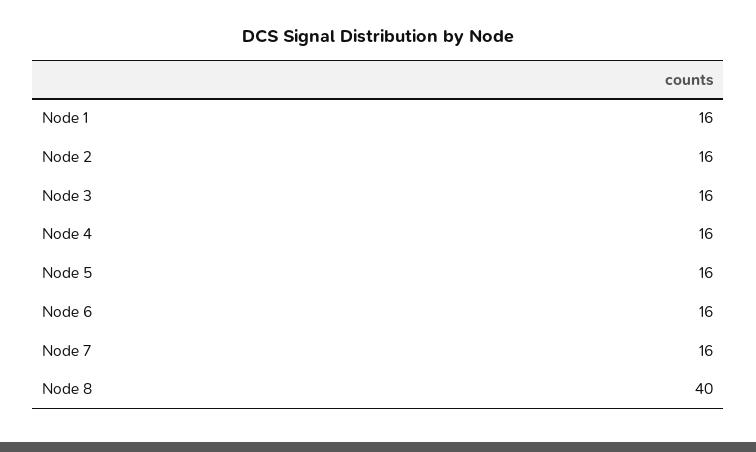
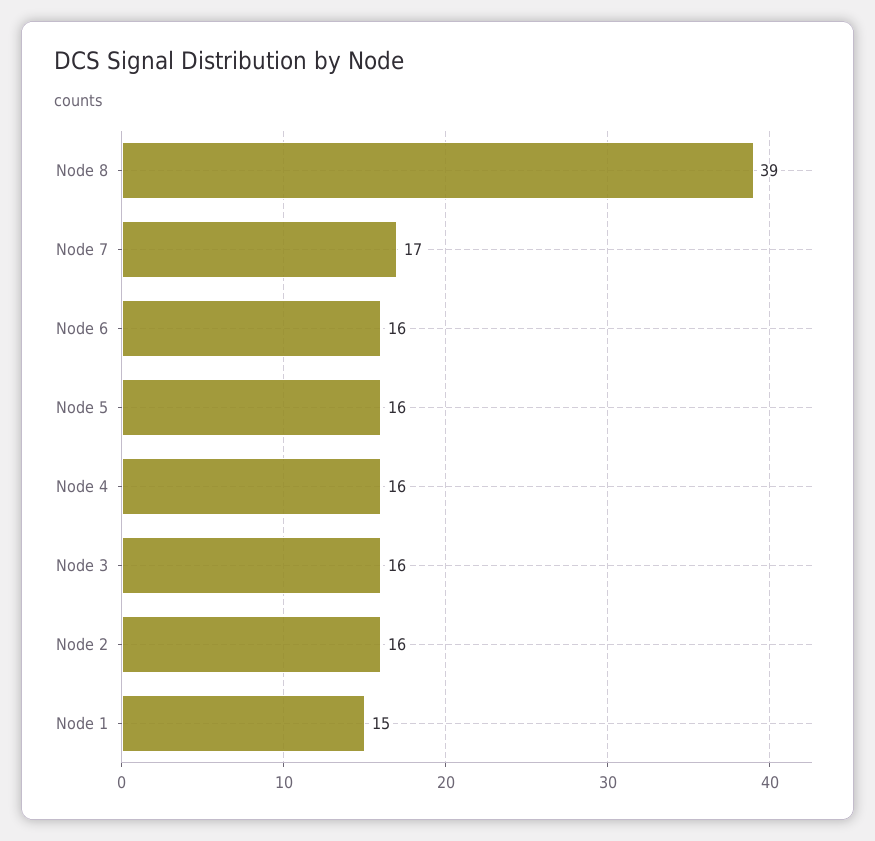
Node 1: 16 -> 15
Node 7: 16 -> 17
Node 8: 40 -> 39

